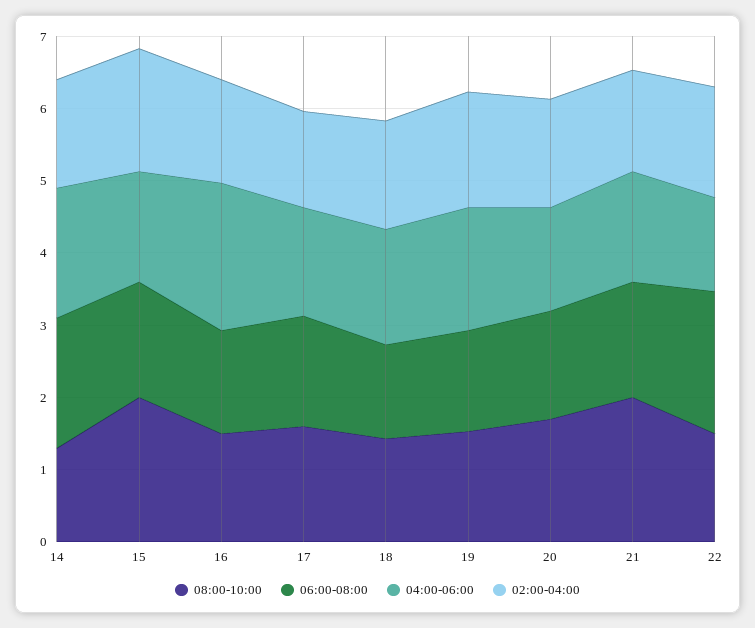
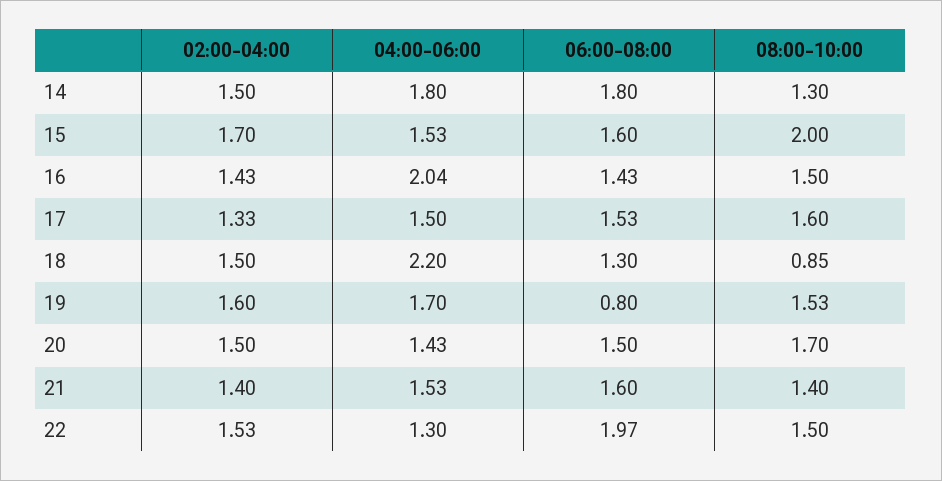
08:00-10:00, 18: 1.4 -> 0.85
04:00-06:00, 18: 1.6 -> 2.2
06:00-08:00, 19: 1.4 -> 0.8
08:00-10:00, 21: 2 -> 1.4

